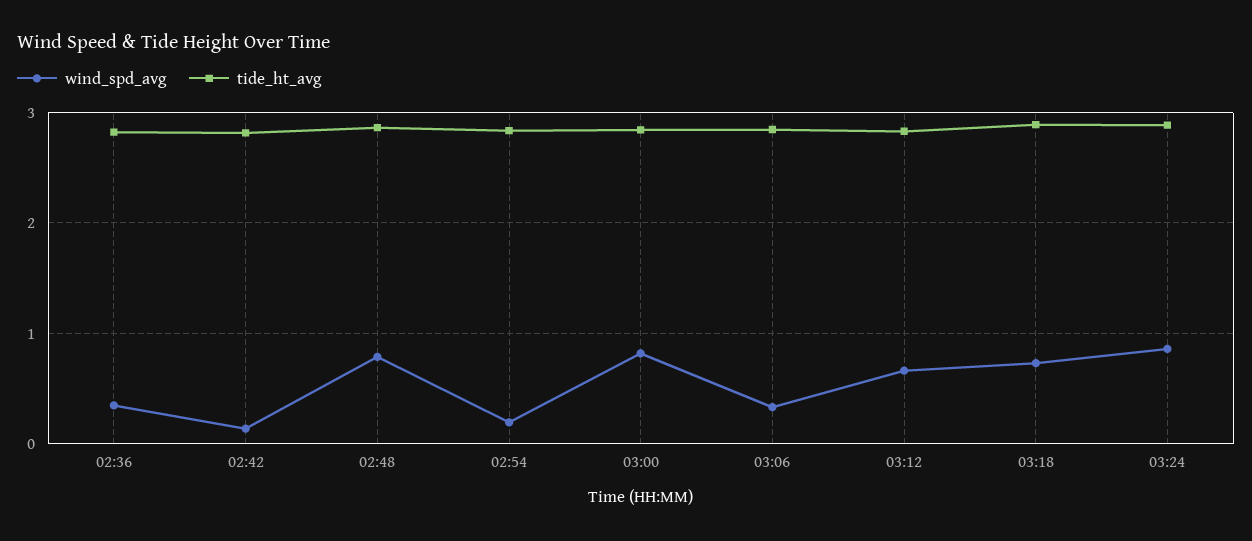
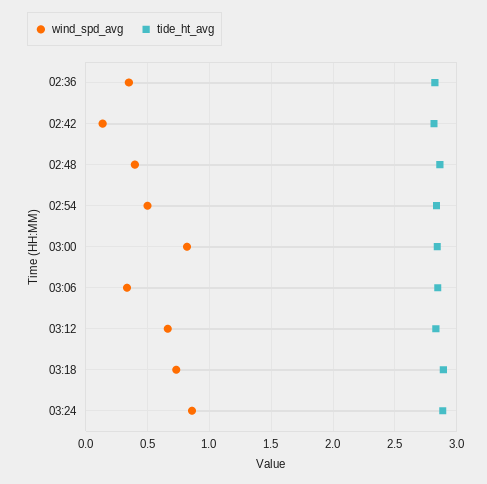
wind_spd_avg, 02:48: 0.8 -> 0.4
wind_spd_avg, 02:54: 0.2 -> 0.5

